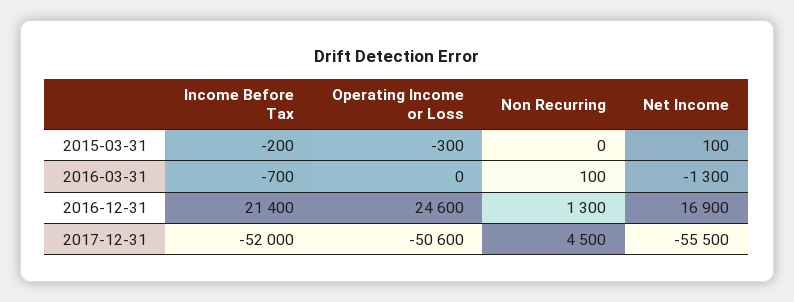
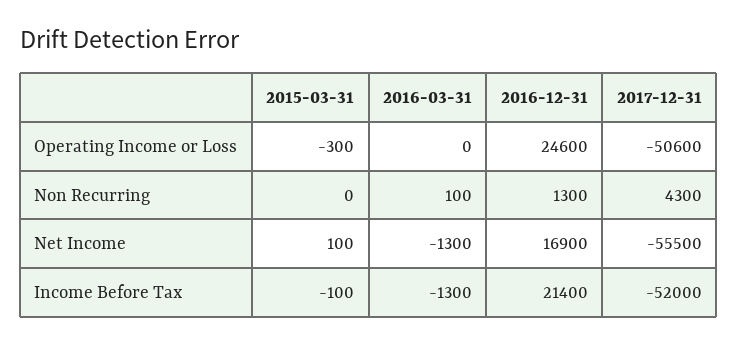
Income Before Tax, 2015-03-31: -200 -> -100
Income Before Tax, 2016-03-31: -700 -> -1300
Non Recurring, 2017-12-31: 4500 -> 4300

